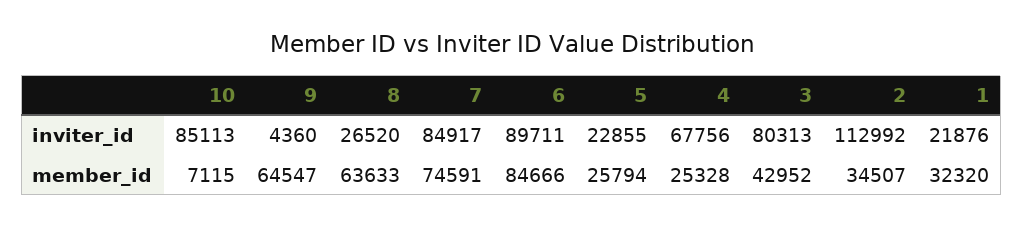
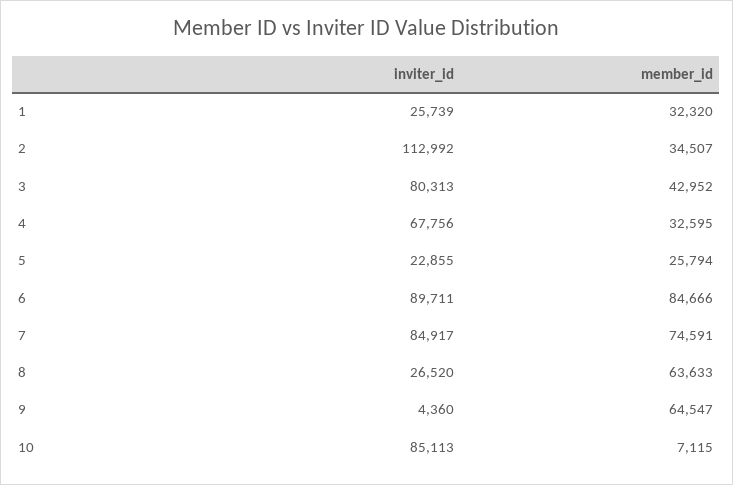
1, inviter_id: 21876 -> 25739
4, member_id: 25328 -> 32595

